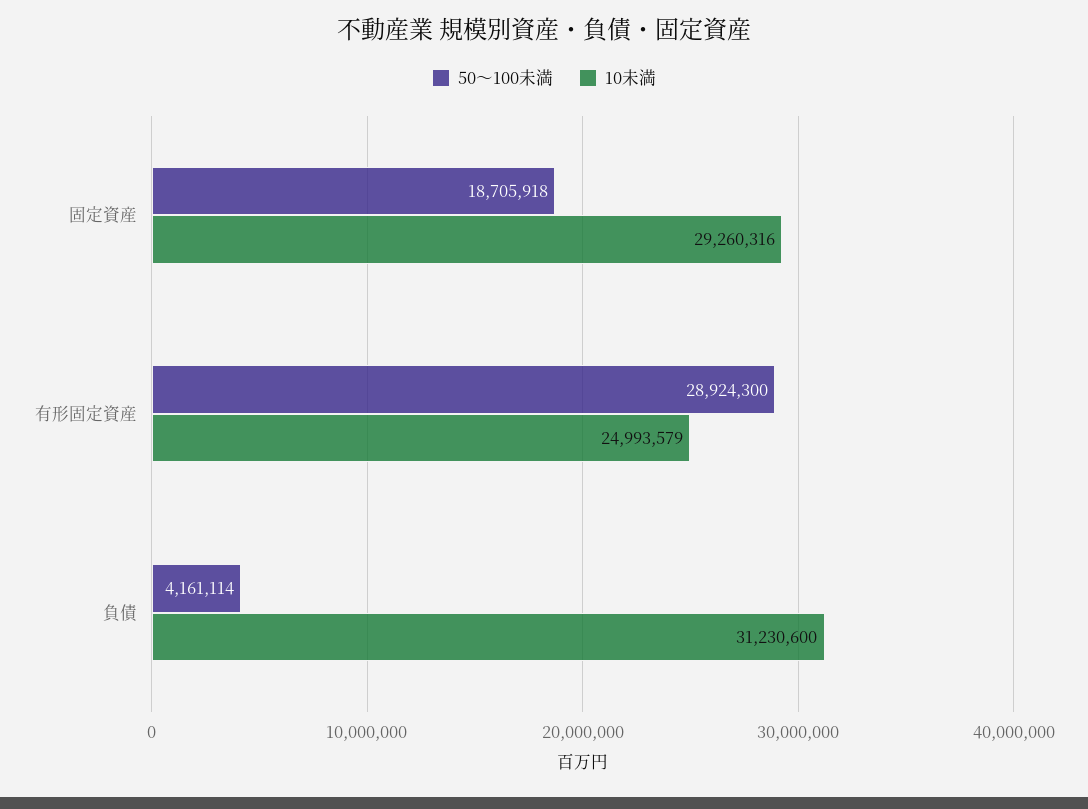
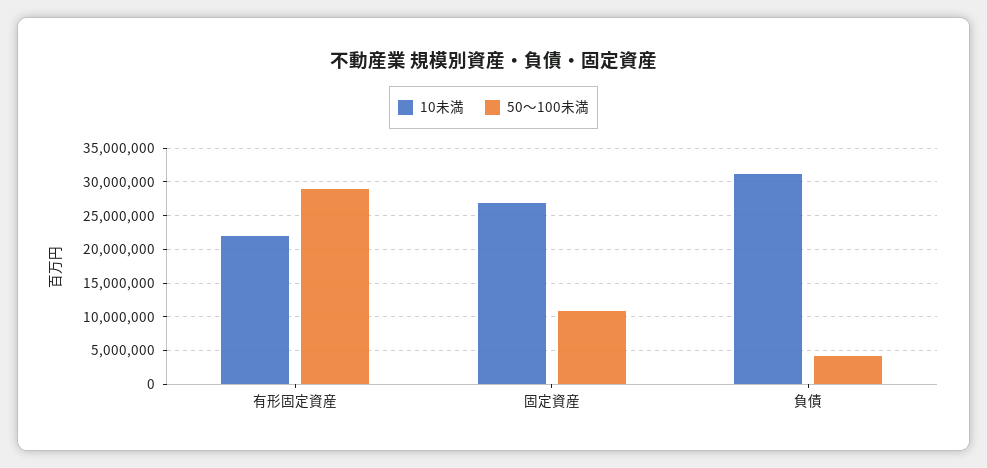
50～100未満, 固定資産: 18705918 -> 11000000
10未満, 固定資産: 29260316 -> 27000000
10未満, 有形固定資産: 24993579 -> 22000000

